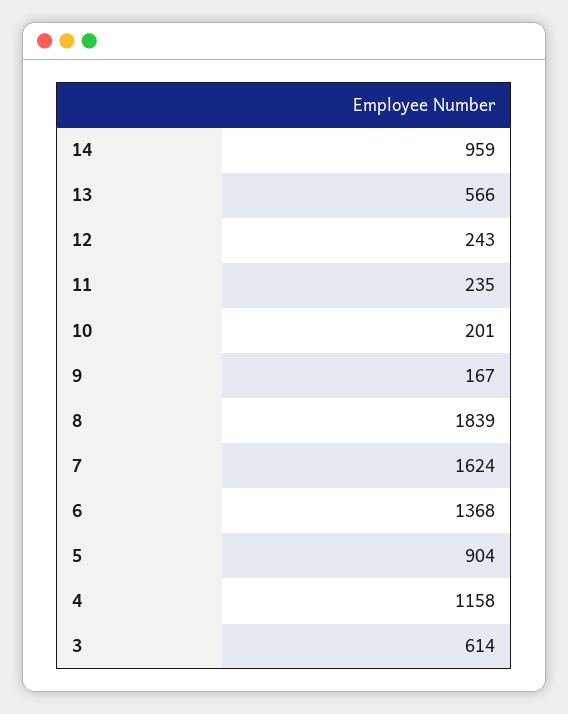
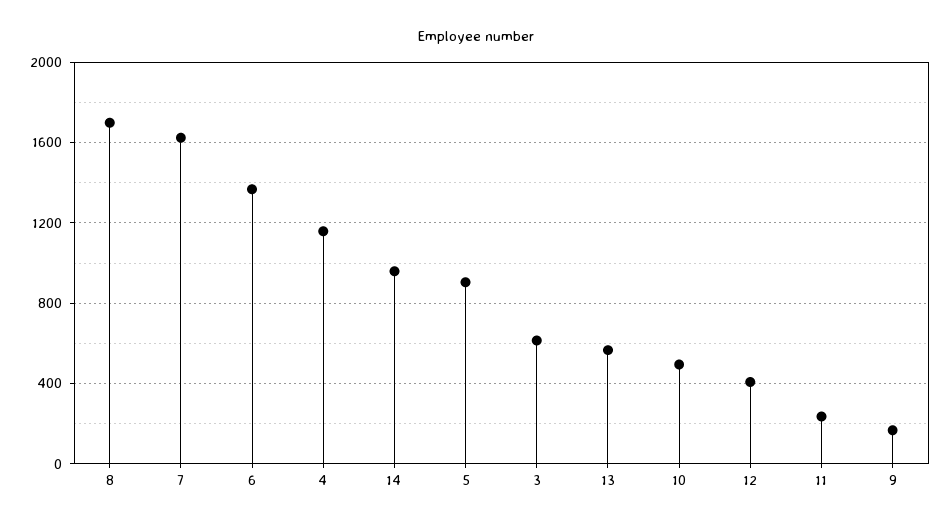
12: 243 -> 400
10: 201 -> 500
8: 1839 -> 1700

